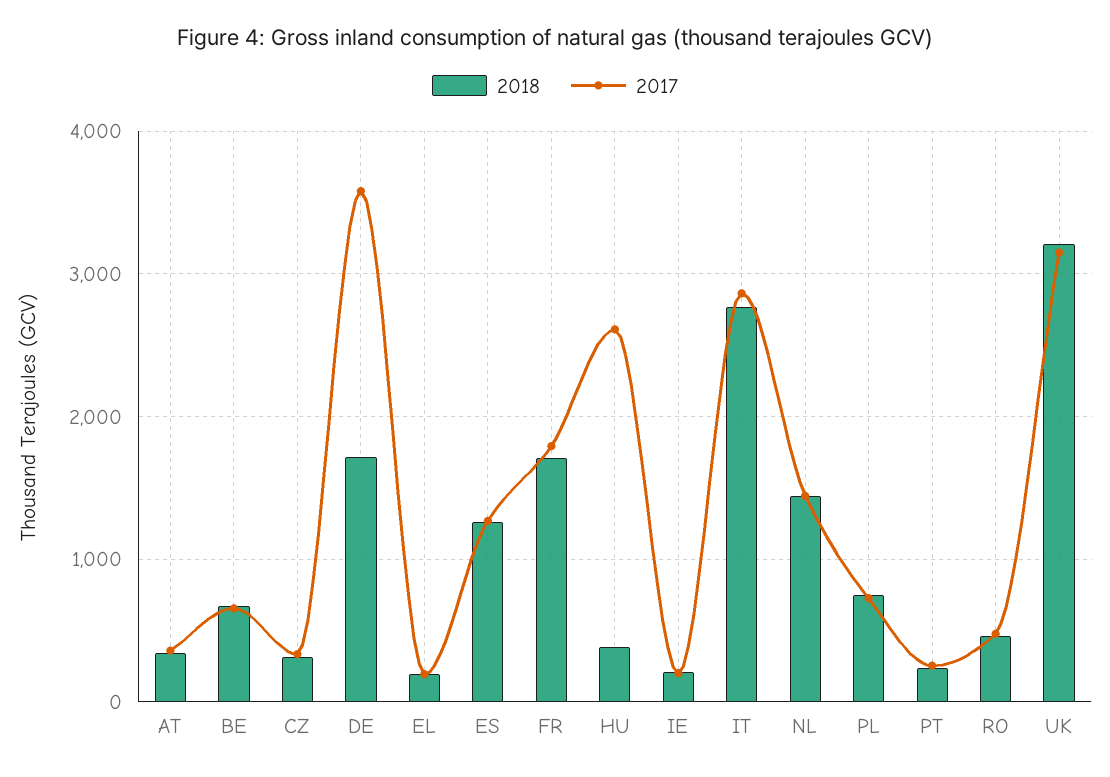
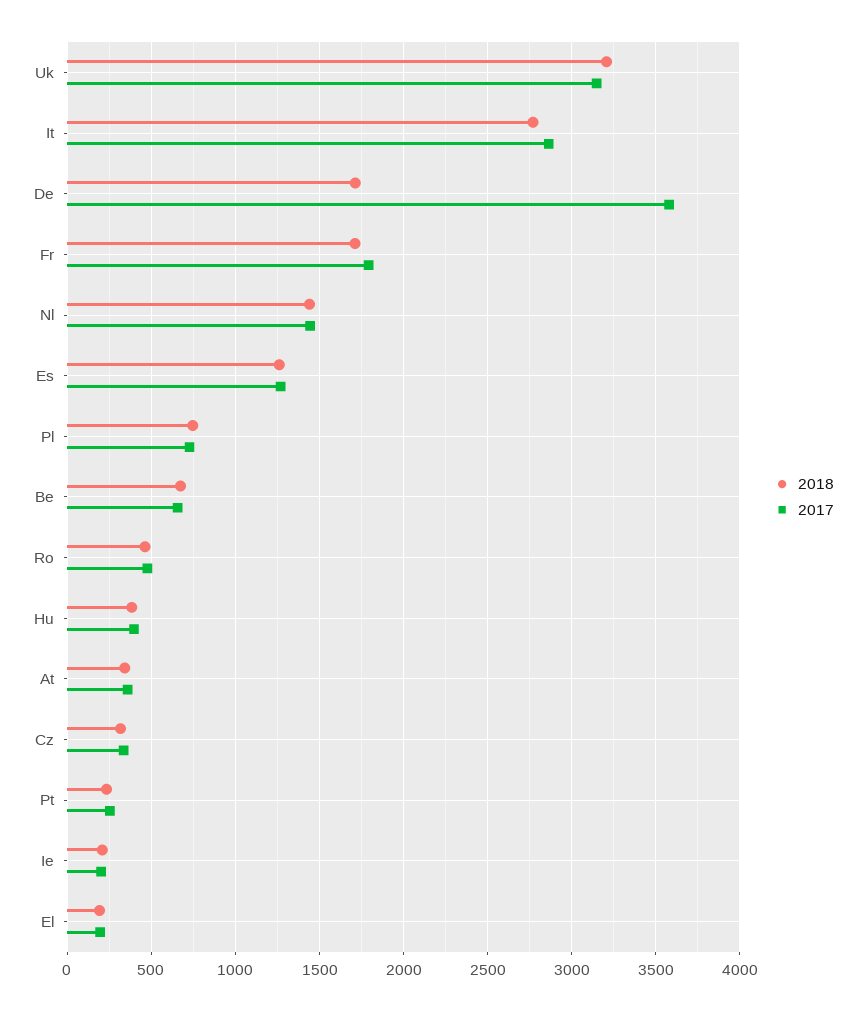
2017, HU: 2600 -> 400

